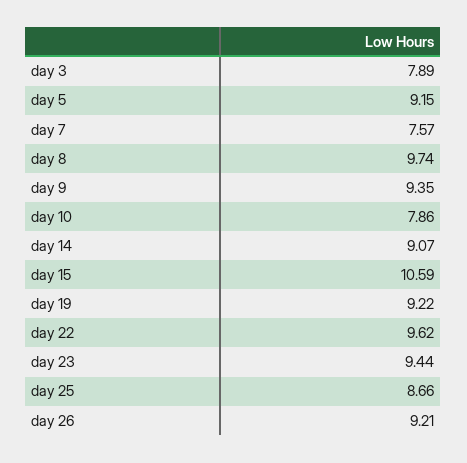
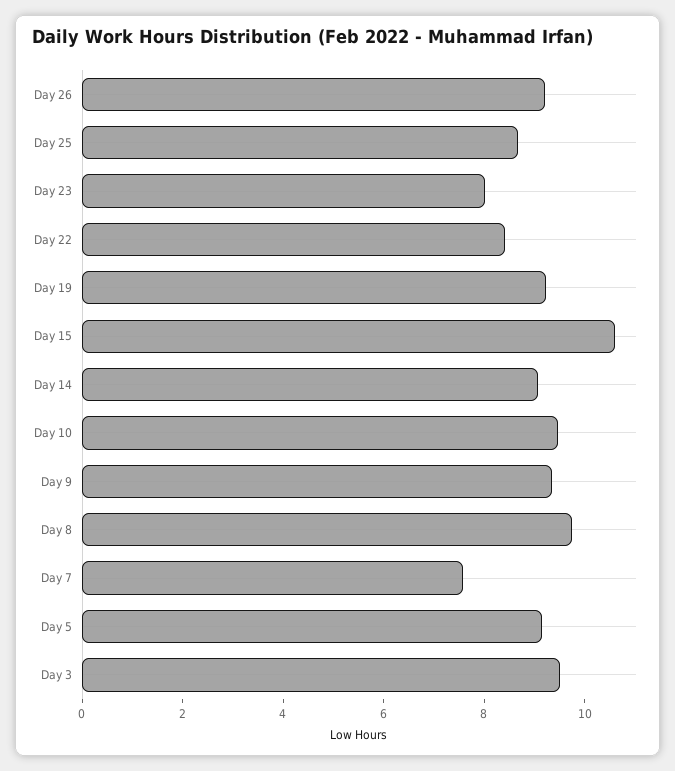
day 3: 7.89 -> 9.5
day 10: 7.86 -> 9.5
day 22: 9.62 -> 8.5
day 23: 9.44 -> 8

